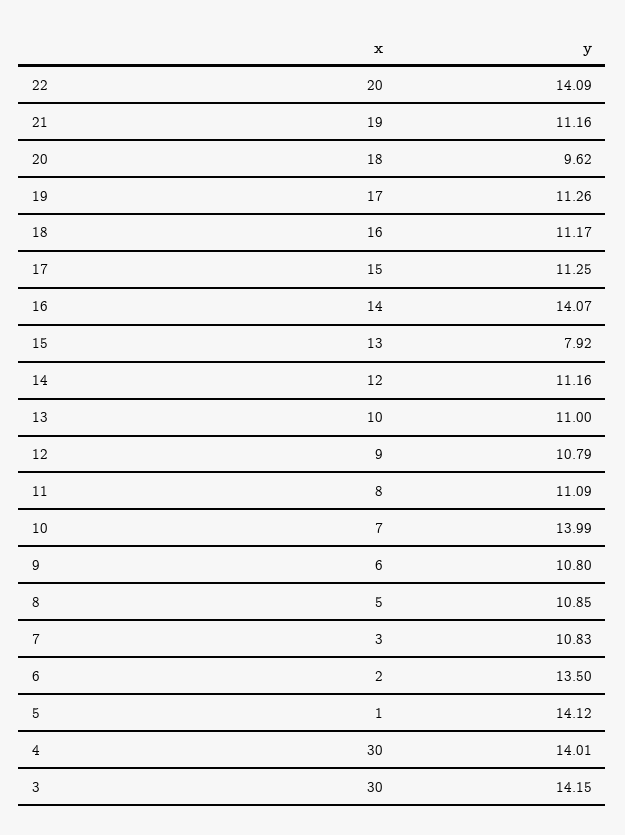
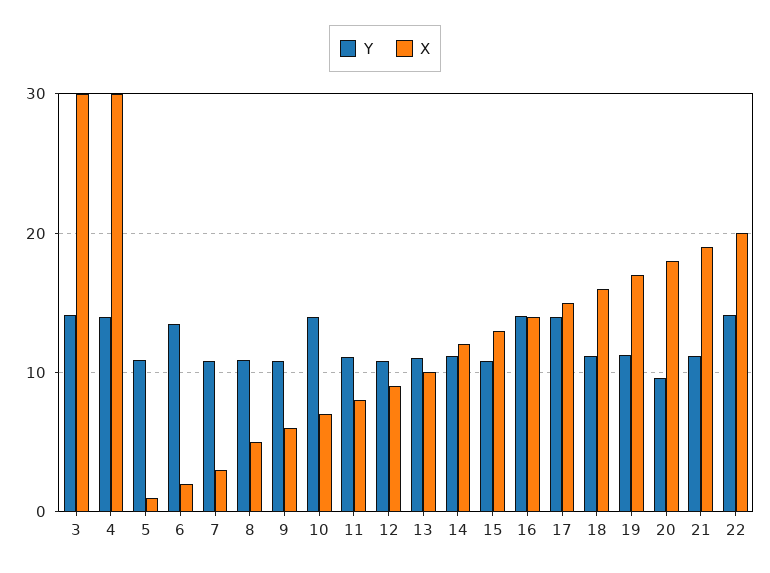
y, 17: 11.25 -> 14
y, 15: 7.92 -> 11
y, 5: 14.12 -> 11

